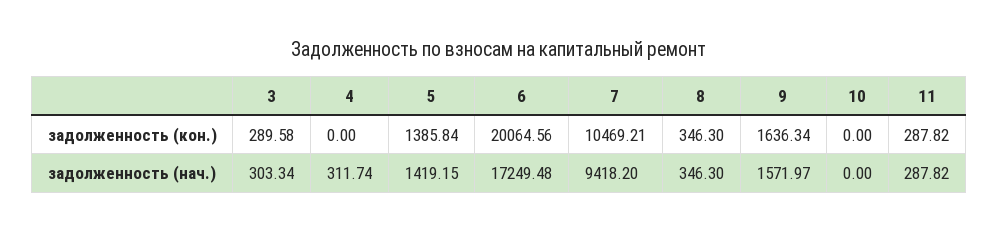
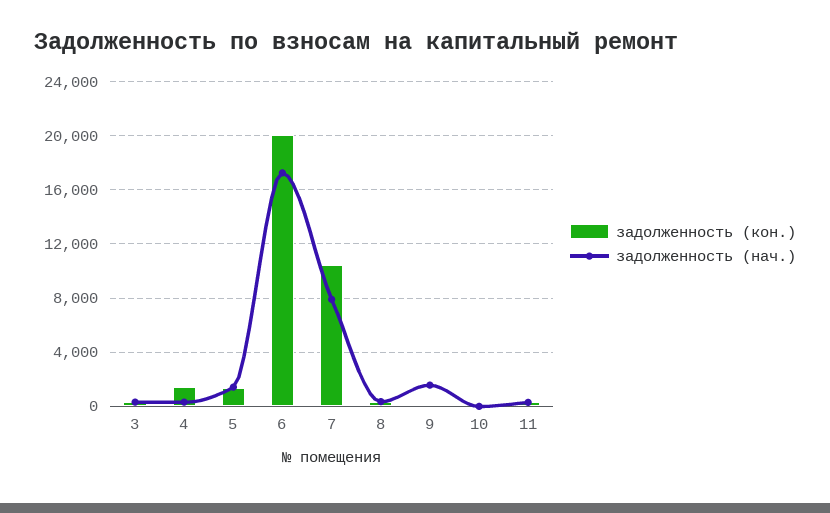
задолженность (кон.), 4: 0 -> 1500
задолженность (кон.), 9: 1636.34 -> 0
задолженность (нач.), 7: 9418.2 -> 8000

